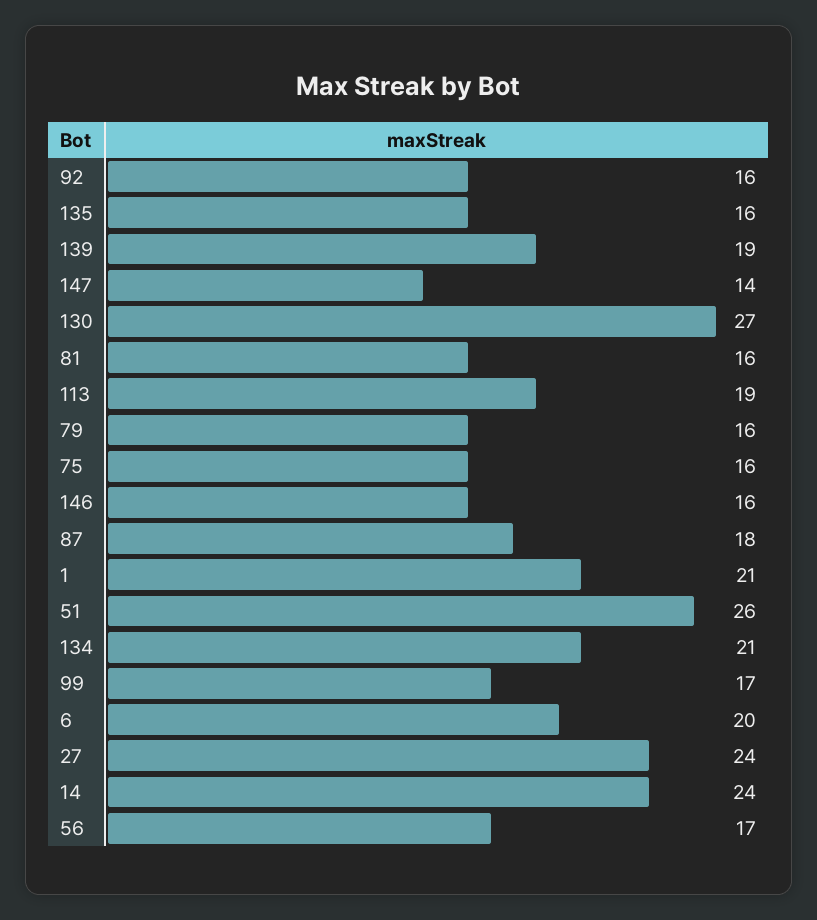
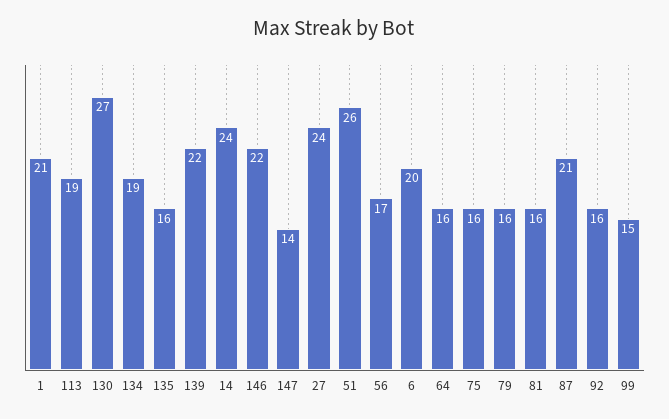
139: 19 -> 22
146: 16 -> 22
87: 18 -> 21
134: 21 -> 19
99: 17 -> 15
64: none -> 16

